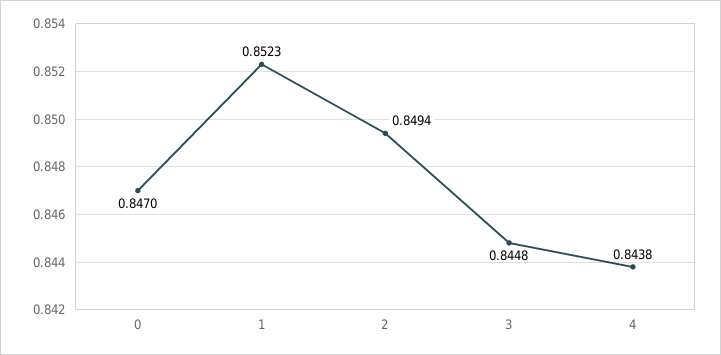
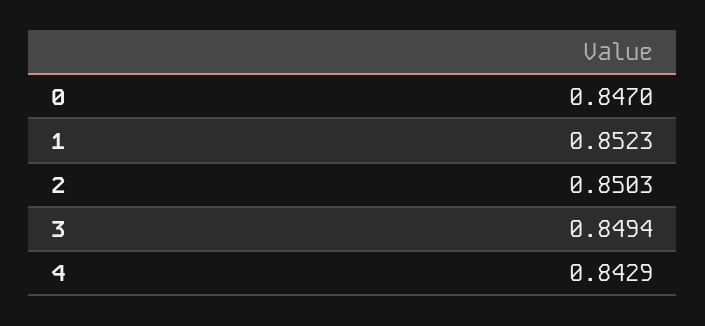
2: 0.8494 -> 0.8503
3: 0.8448 -> 0.8494
4: 0.8438 -> 0.8429

